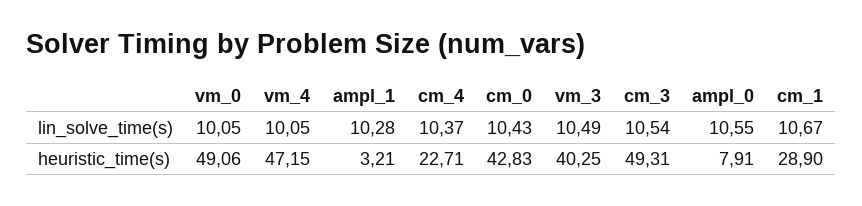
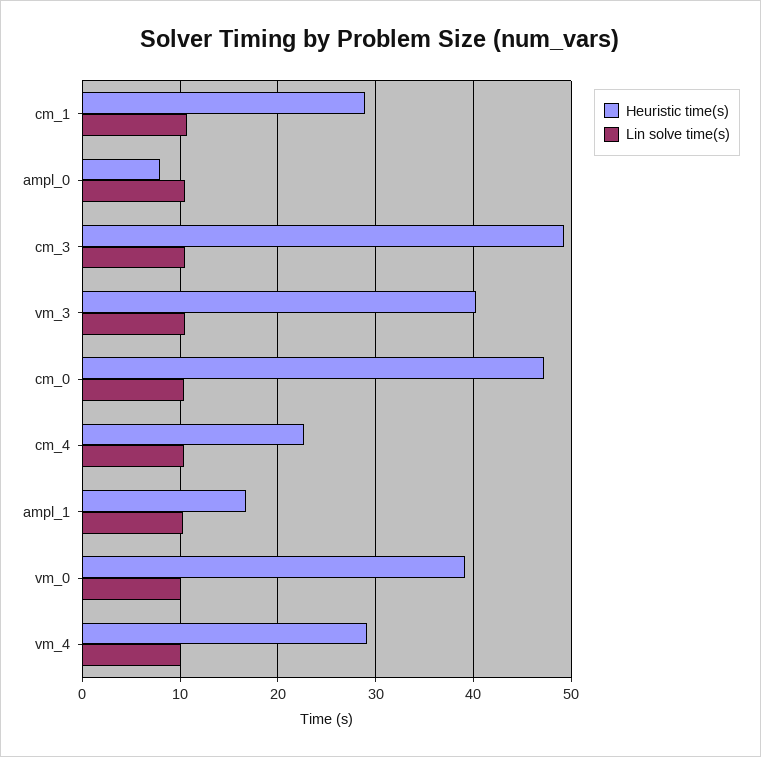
heuristic_time(s), vm_0: 49.06 -> 39
heuristic_time(s), vm_4: 47.15 -> 29
heuristic_time(s), ampl_1: 3.21 -> 17
heuristic_time(s), cm_0: 42.83 -> 47

